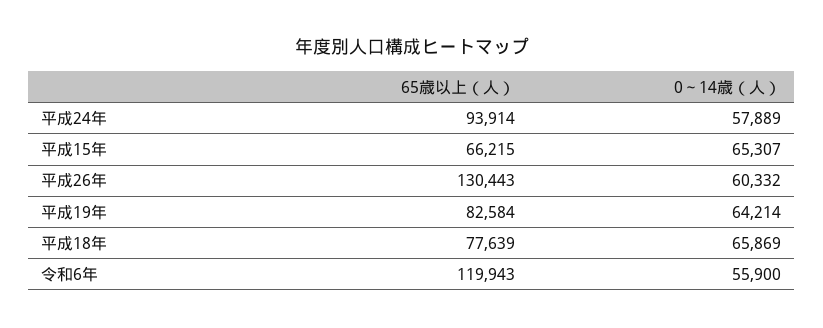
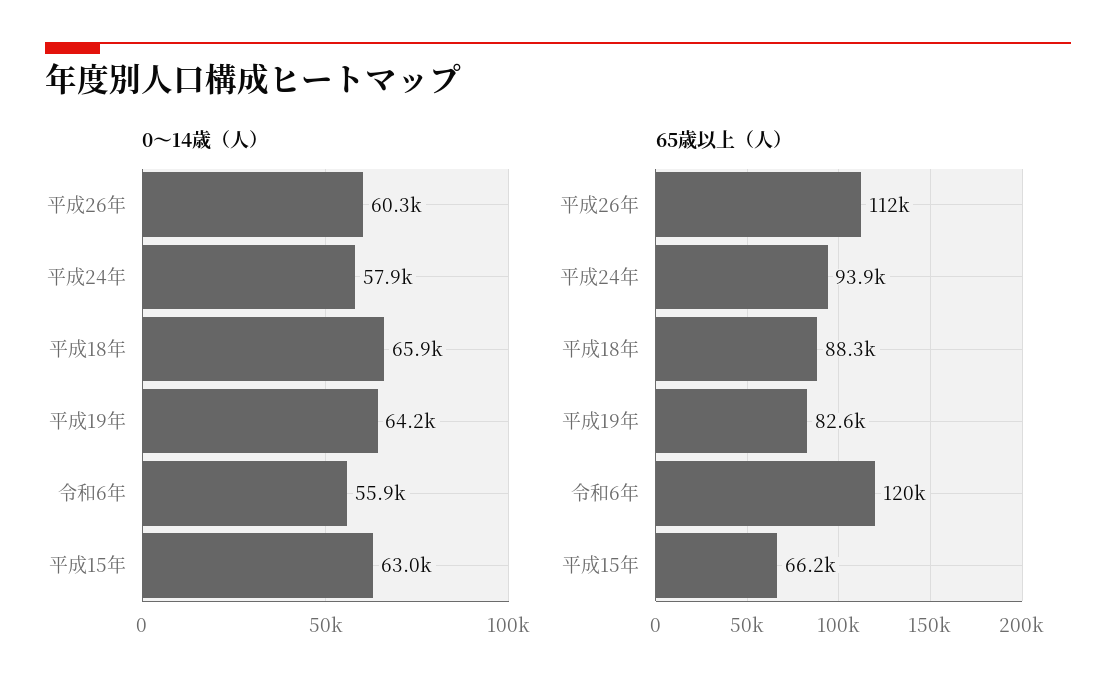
0～14歳（人）, 平成15年: 65307 -> 63000
65歳以上（人）, 平成26年: 130443 -> 112000
65歳以上（人）, 平成18年: 77639 -> 88300

